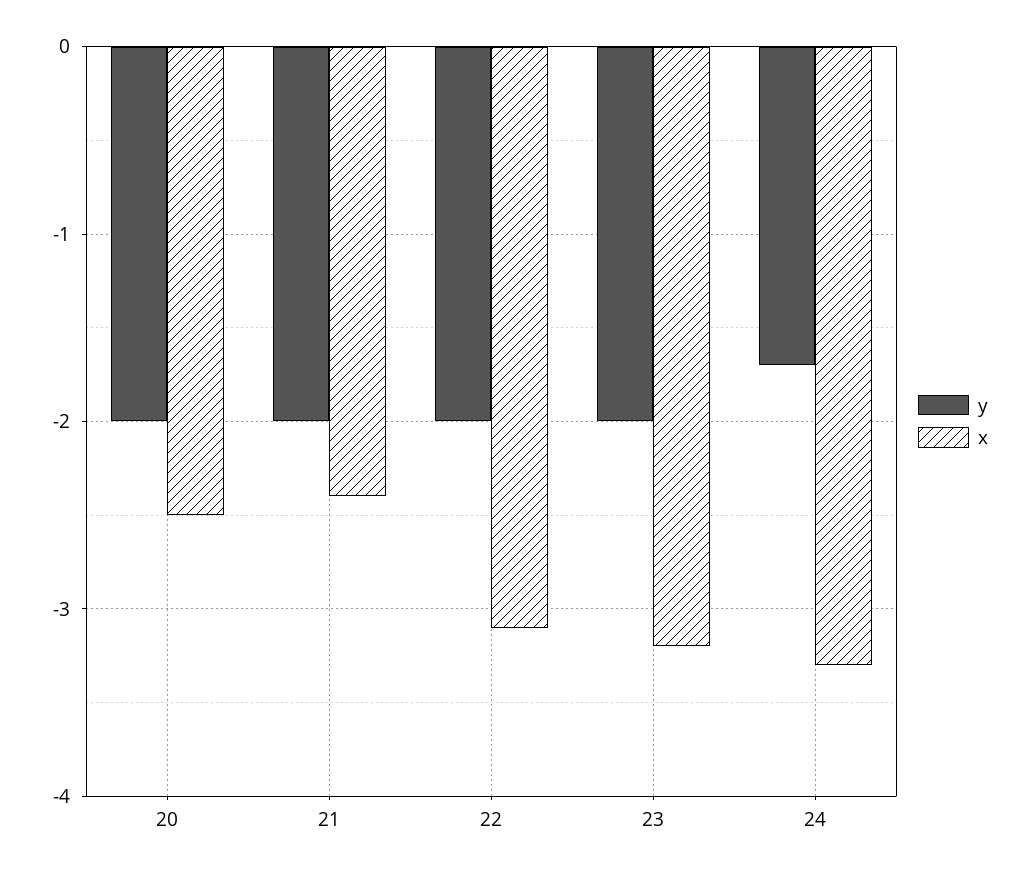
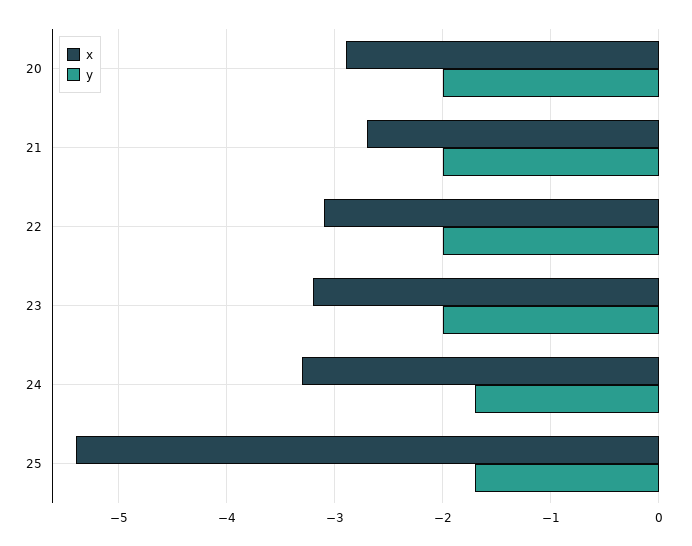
x, 20: -2.5 -> -2.9
x, 21: -2.4 -> -2.7
x, 25: none -> -5.4
y, 25: none -> -1.7

